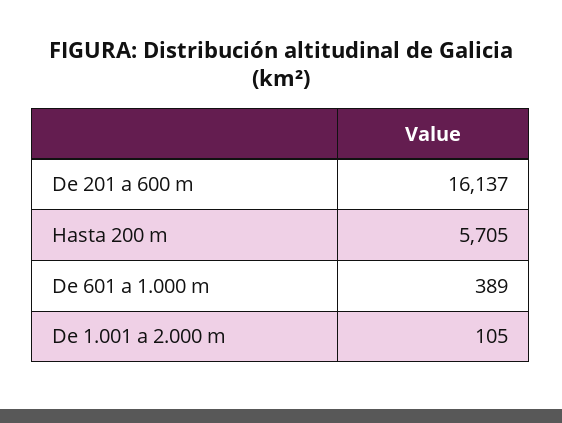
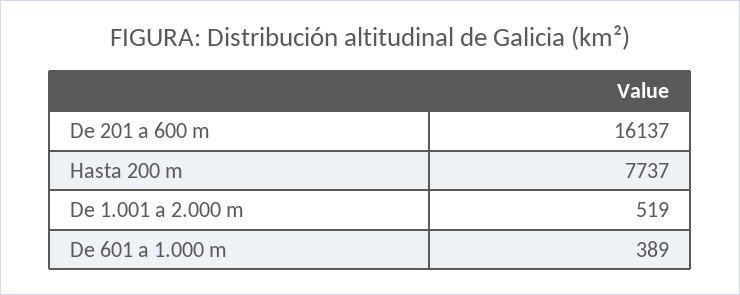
Hasta 200 m: 5705 -> 7737
De 1.001 a 2.000 m: 105 -> 519

